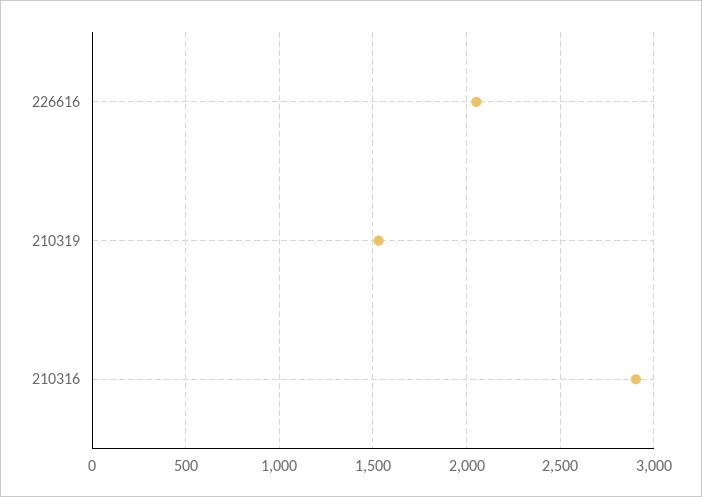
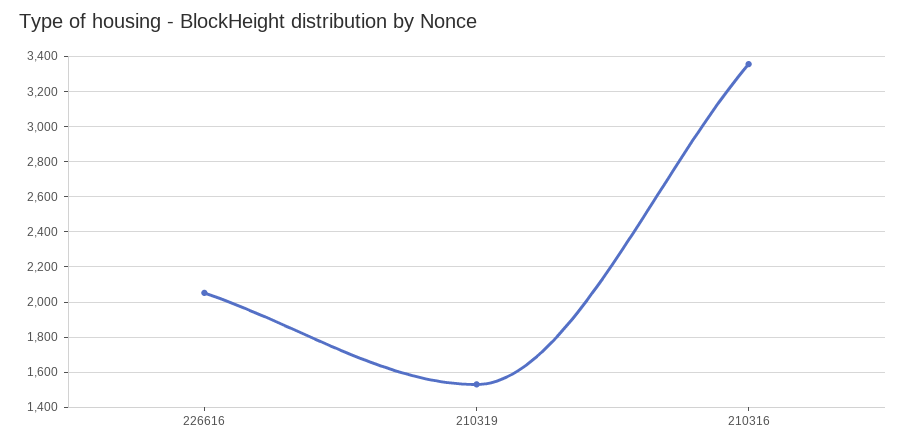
210316: 2900 -> 3350

